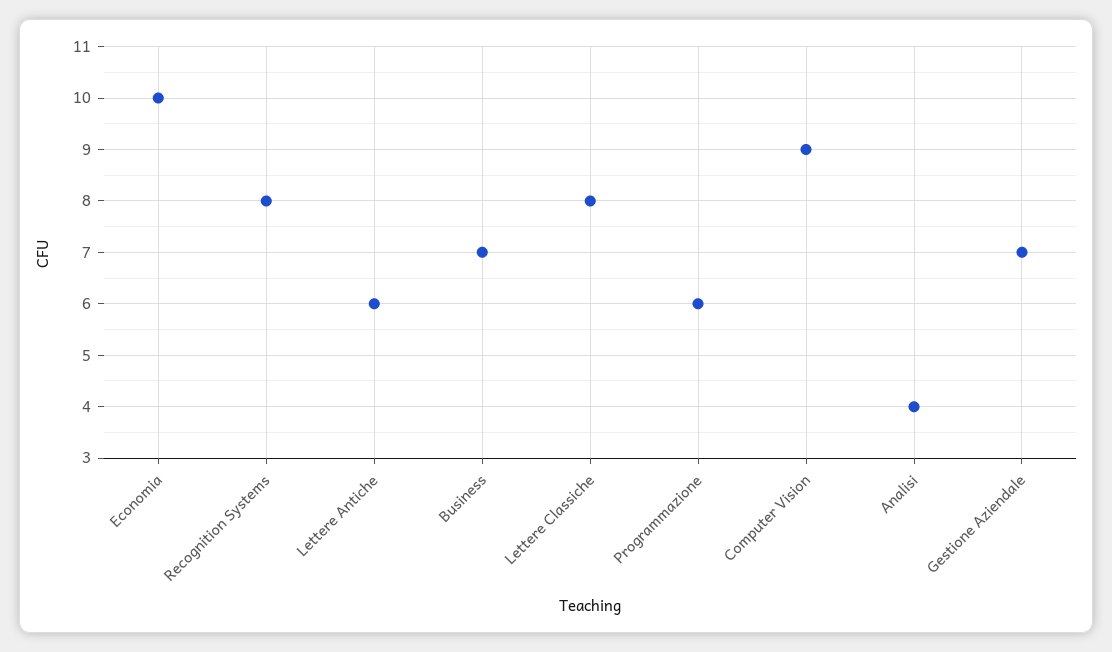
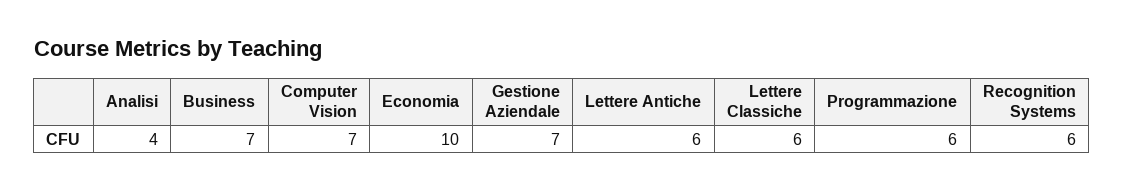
Recognition Systems: 8 -> 6
Lettere Classiche: 8 -> 6
Computer Vision: 9 -> 7

